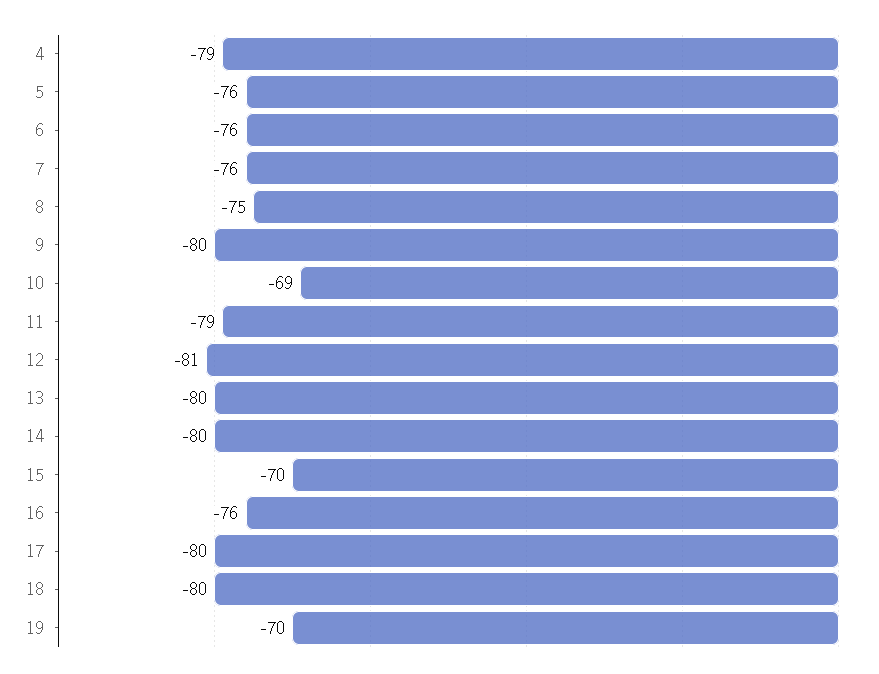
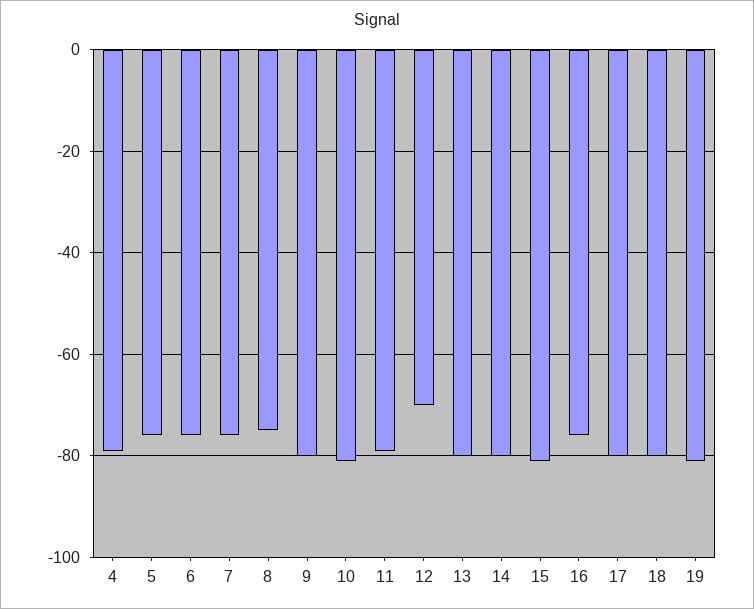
10: -69 -> -80
12: -81 -> -70
15: -70 -> -80
19: -70 -> -80

